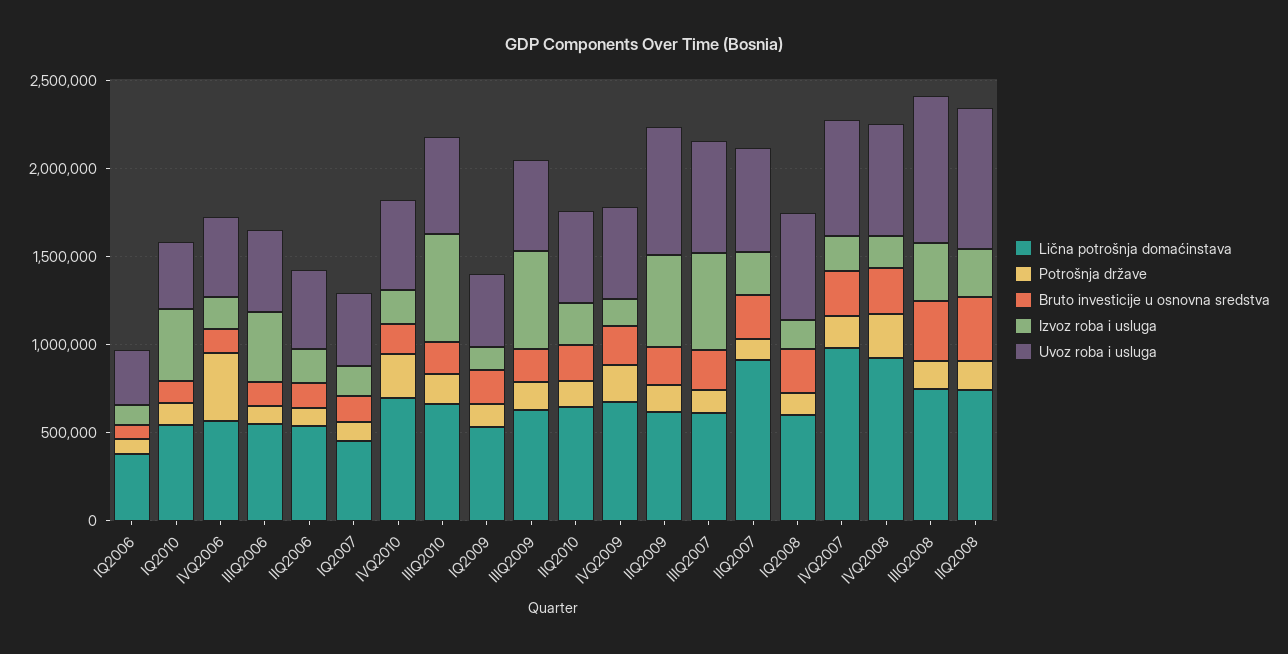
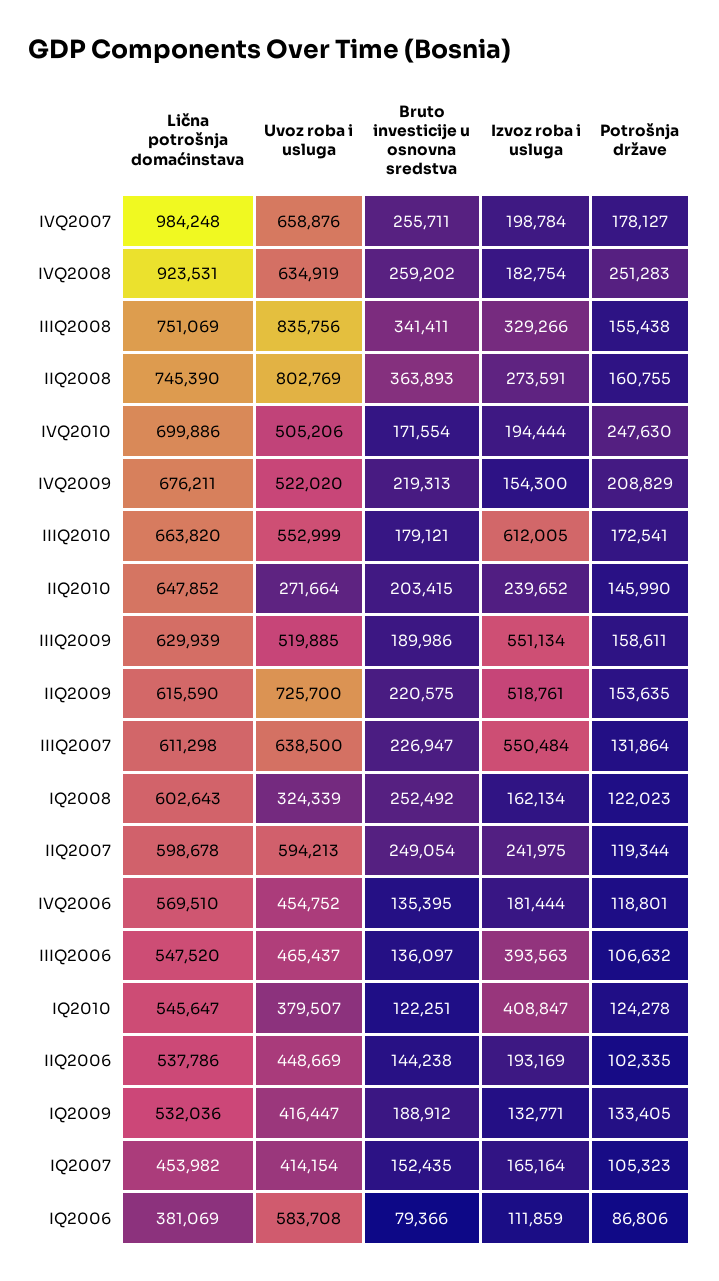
Uvoz roba i usluga, IQ2006: 300000 -> 583708
Potrošnja države, IVQ2006: 400000 -> 118801
Uvoz roba i usluga, IIQ2010: 500000 -> 271664
Lična potrošnja domaćinstava, IIQ2007: 900000 -> 598678
Uvoz roba i usluga, IQ2008: 600000 -> 324339

